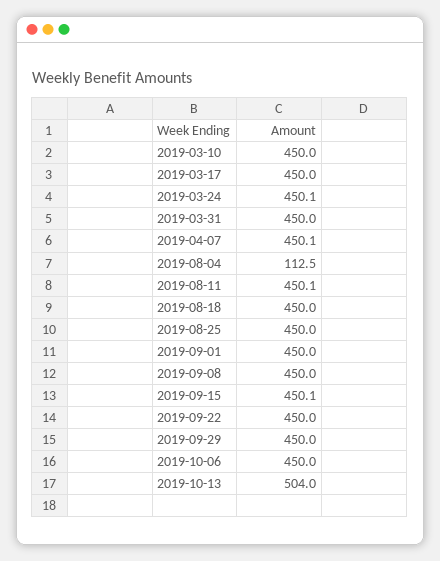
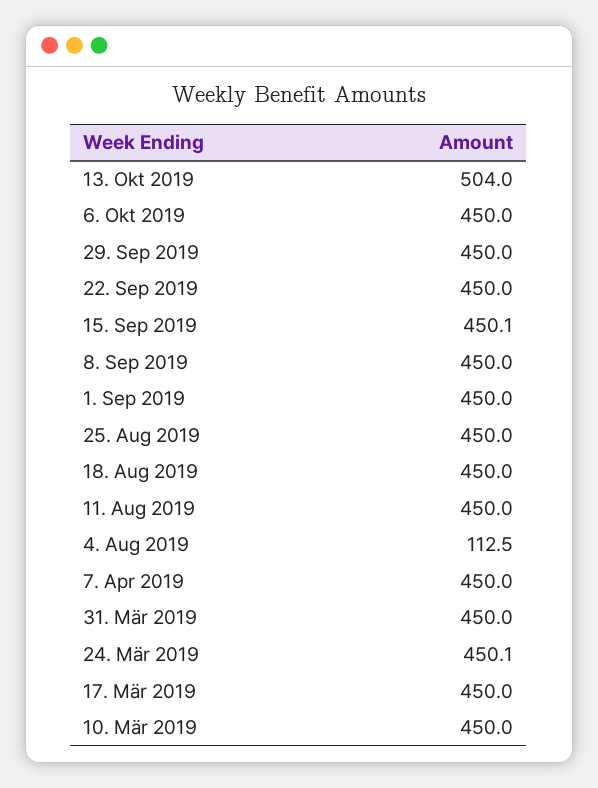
2019-04-07: 450.1 -> 450
2019-08-11: 450.1 -> 450

